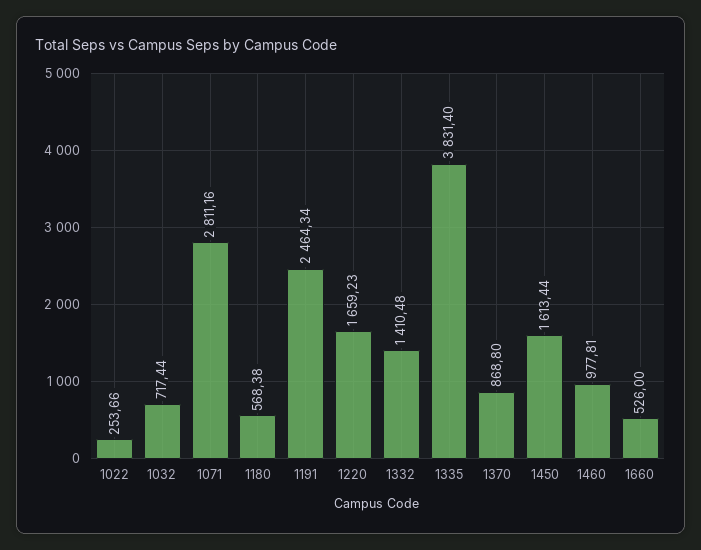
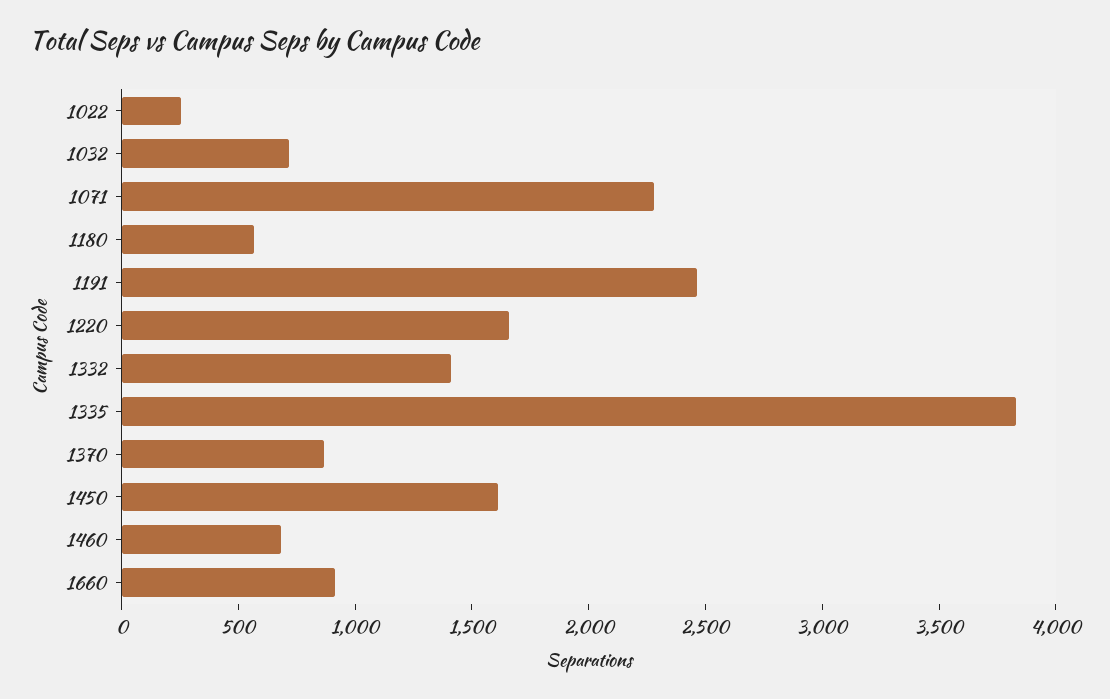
1071: 2811.16 -> 2300
1460: 977.81 -> 700
1660: 526 -> 900

